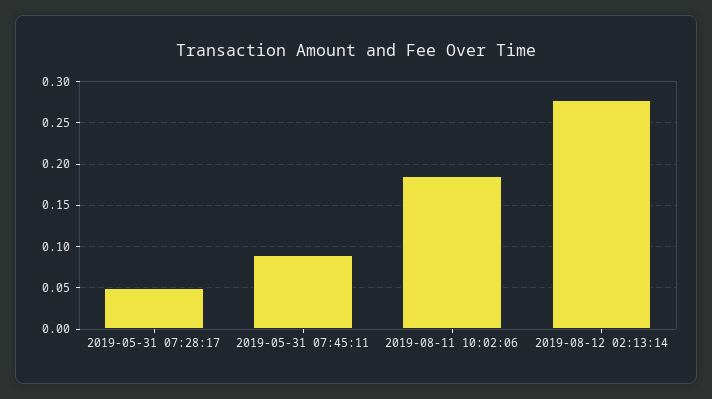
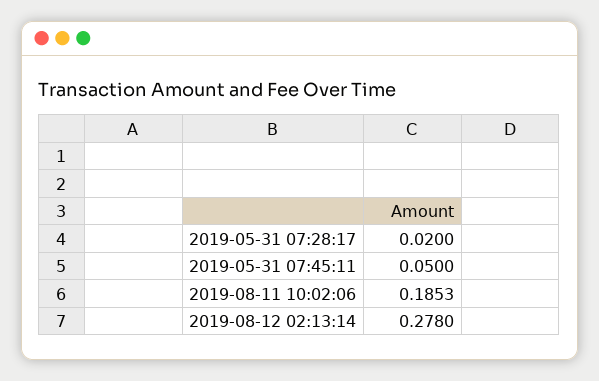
2019-05-31 07:28:17: 0.05 -> 0.02
2019-05-31 07:45:11: 0.09 -> 0.05

